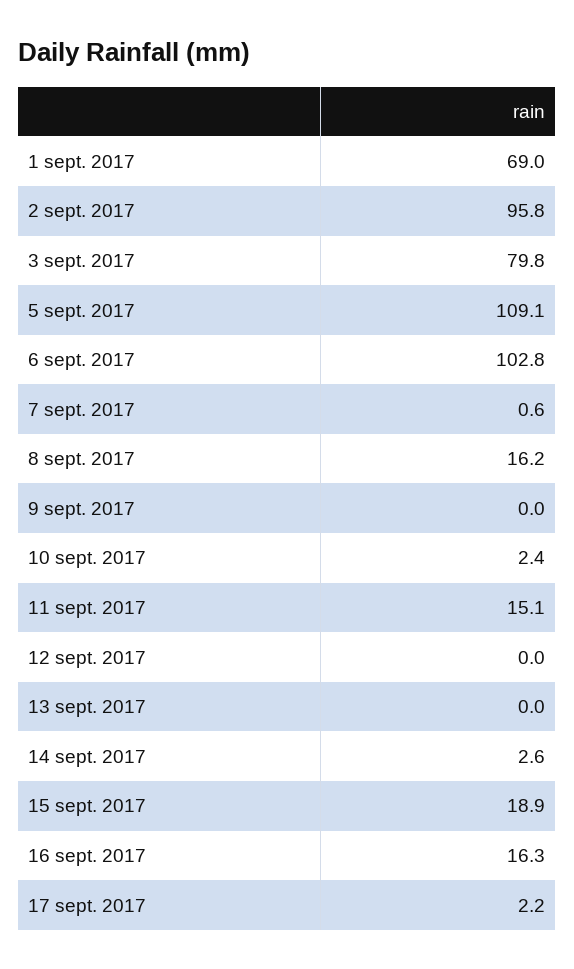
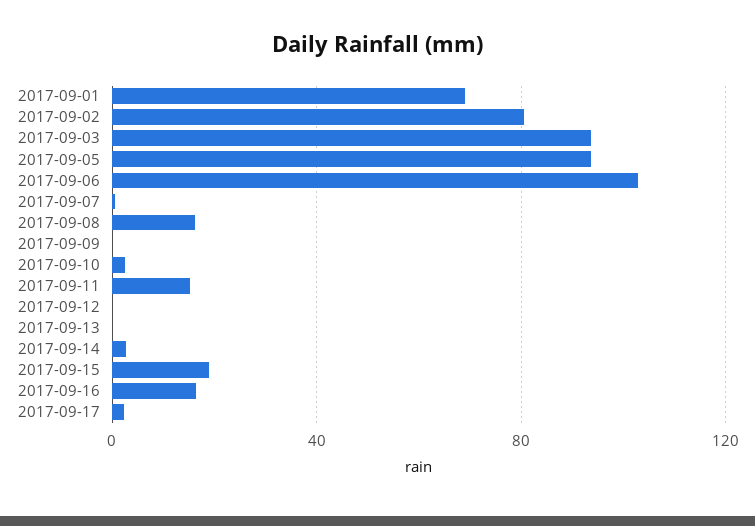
2 sept. 2017: 95.8 -> 80
3 sept. 2017: 79.8 -> 95
5 sept. 2017: 109.1 -> 95

